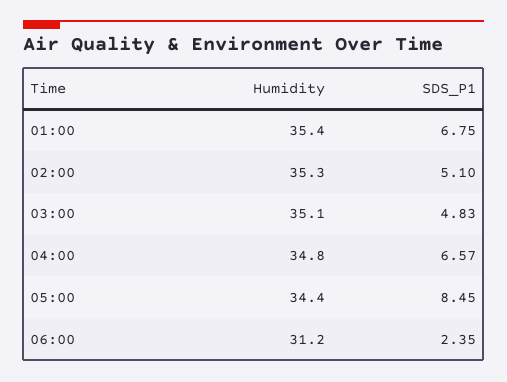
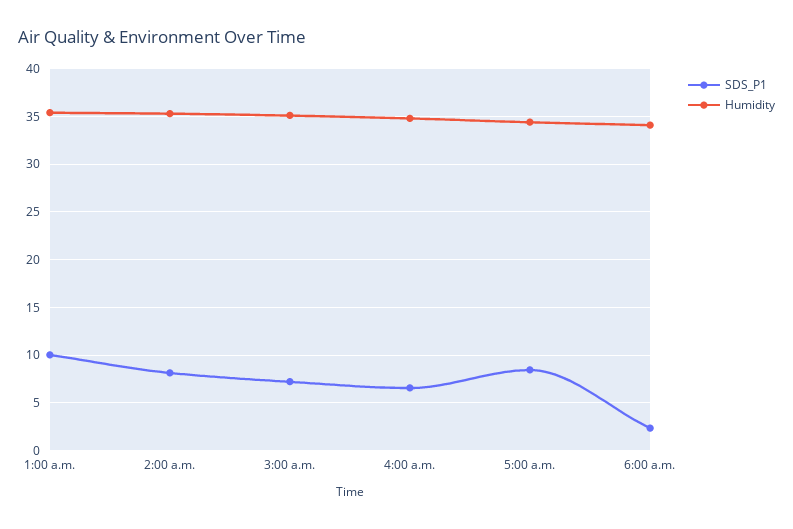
SDS_P1, 01:00: 6.75 -> 10
SDS_P1, 02:00: 5.1 -> 8
SDS_P1, 03:00: 4.83 -> 7
Humidity, 06:00: 31.2 -> 34

